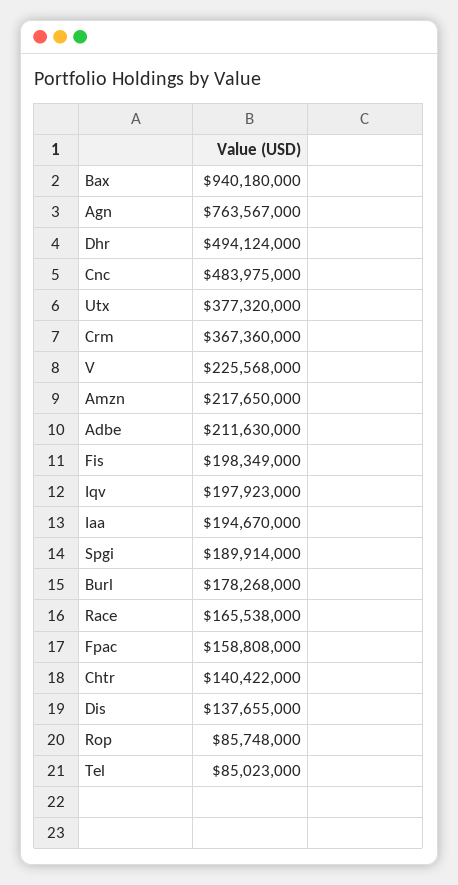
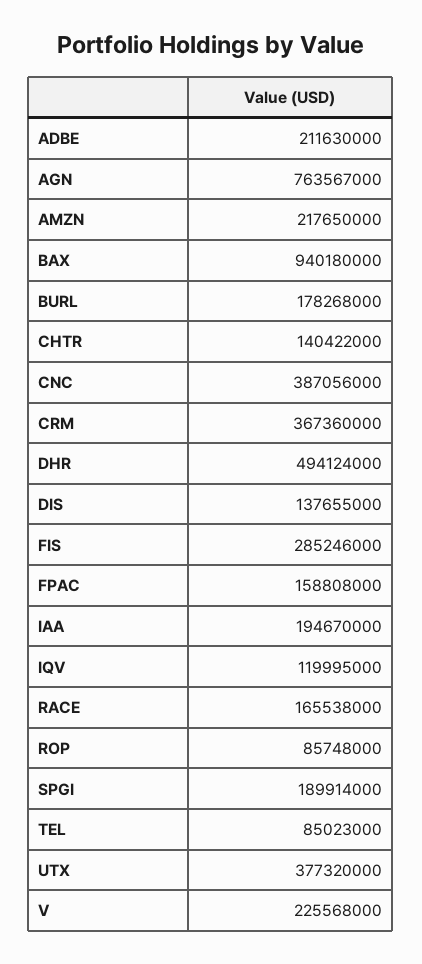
Cnc: 483975000 -> 387056000
Fis: 198349000 -> 285246000
Iqv: 197923000 -> 119995000

